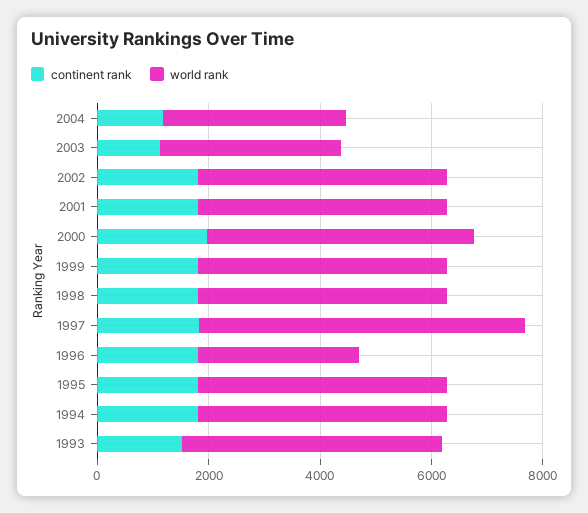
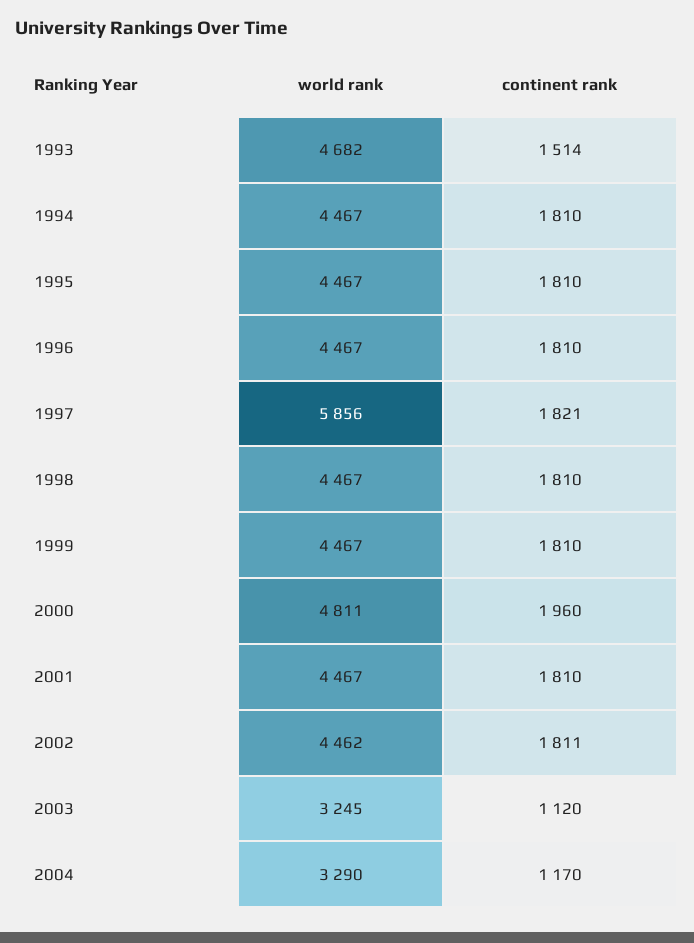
world rank, 1996: 3000 -> 4467

